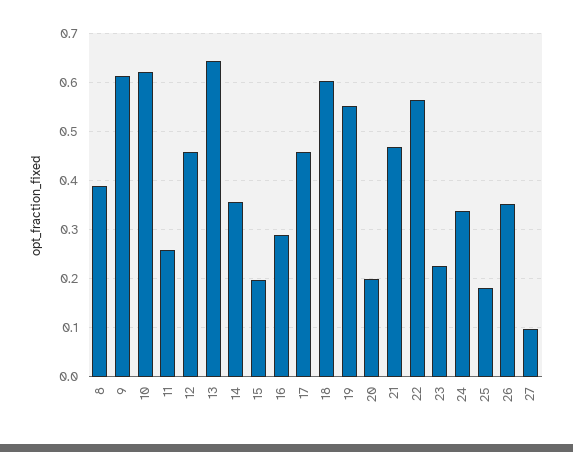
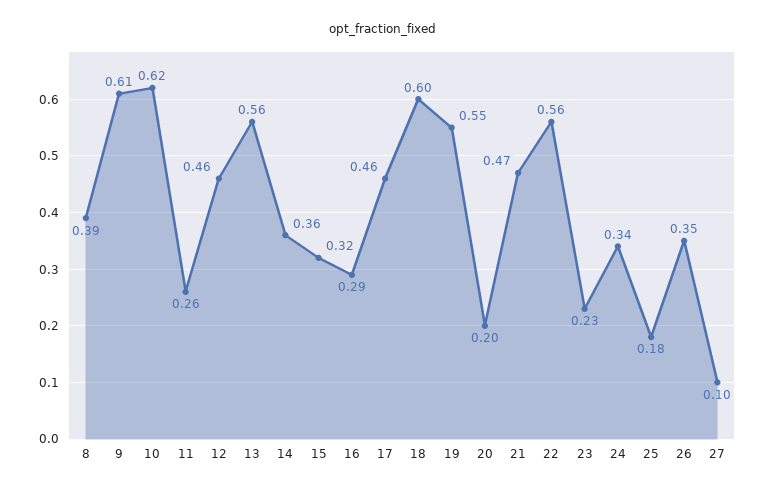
13: 0.64 -> 0.56
15: 0.2 -> 0.32

